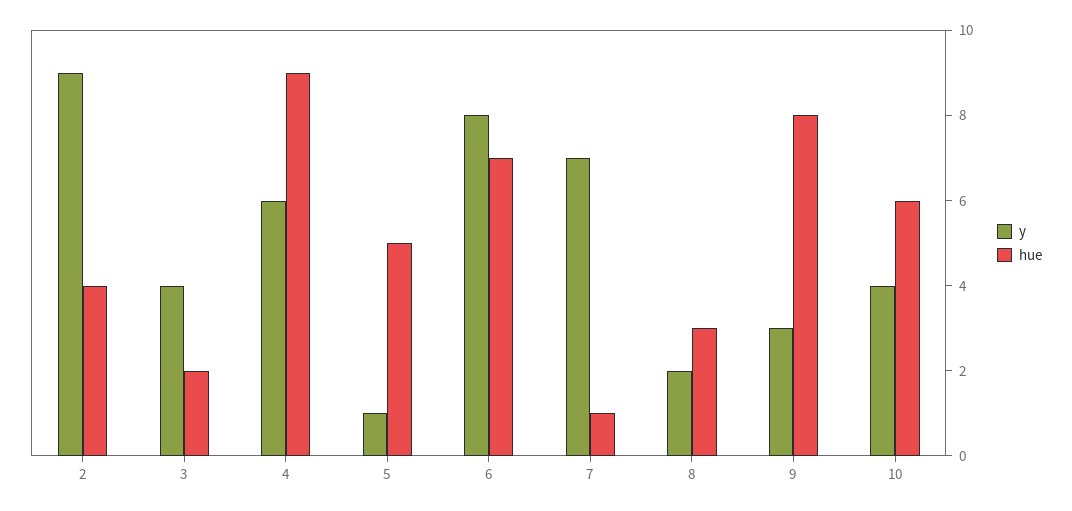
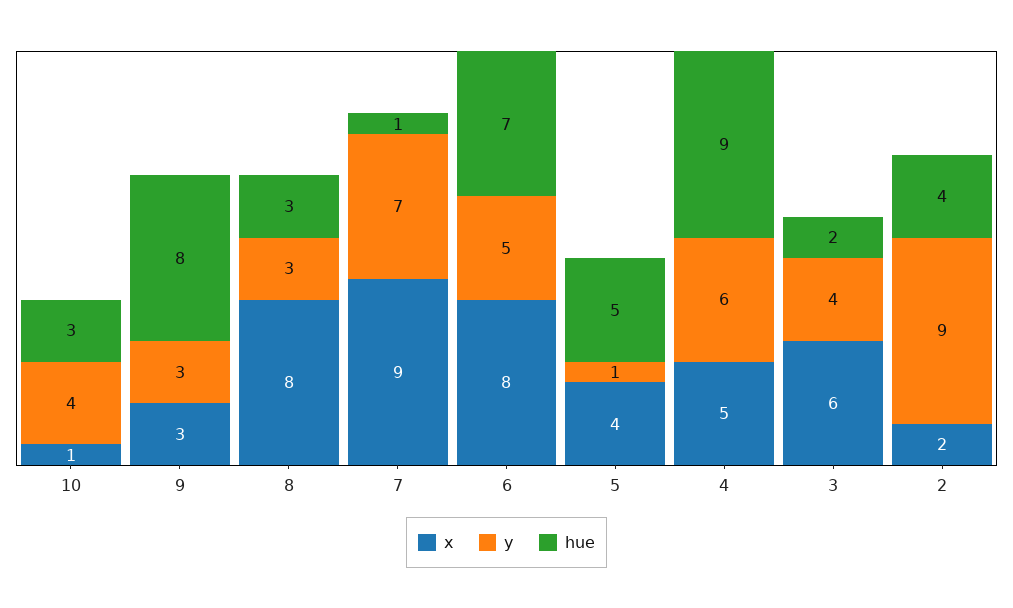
y, 6: 8 -> 5
y, 8: 2 -> 3
hue, 10: 6 -> 3
x, 10: none -> 1
x, 9: none -> 3
x, 8: none -> 8
x, 7: none -> 9
x, 6: none -> 8
x, 5: none -> 4
x, 4: none -> 5
x, 3: none -> 6
x, 2: none -> 2

